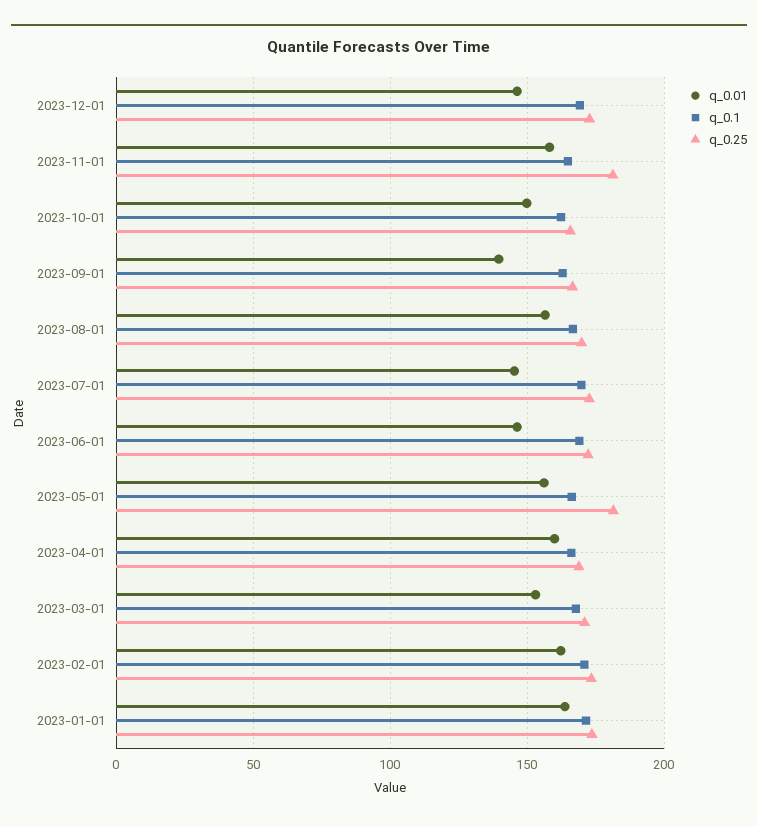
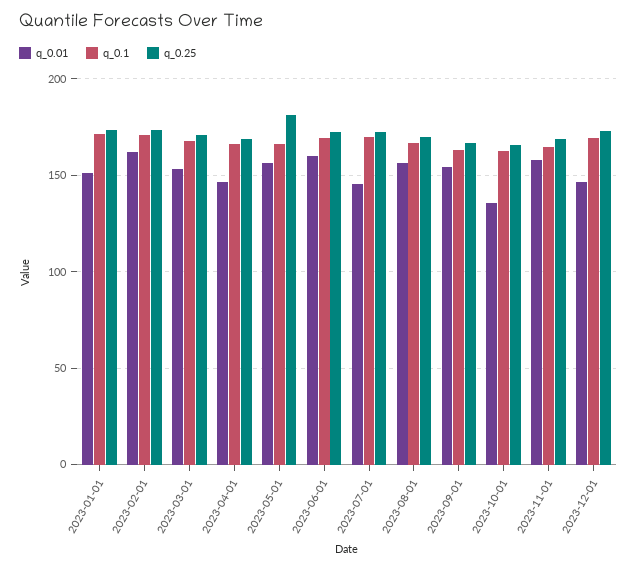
q_0.25, 2023-11-01: 180 -> 170
q_0.01, 2023-10-01: 150 -> 135
q_0.01, 2023-09-01: 140 -> 155
q_0.01, 2023-06-01: 145 -> 160
q_0.01, 2023-04-01: 160 -> 145
q_0.01, 2023-01-01: 165 -> 150

